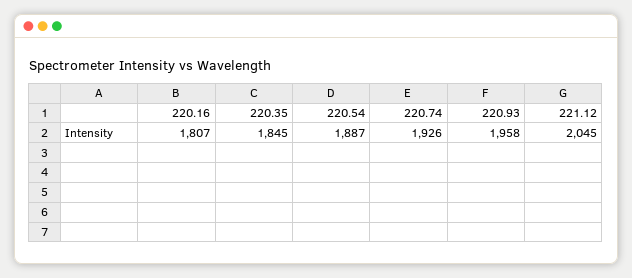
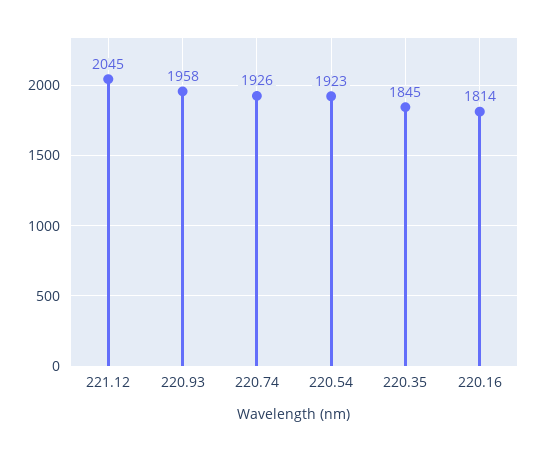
220.16: 1807 -> 1814
220.54: 1887 -> 1923

